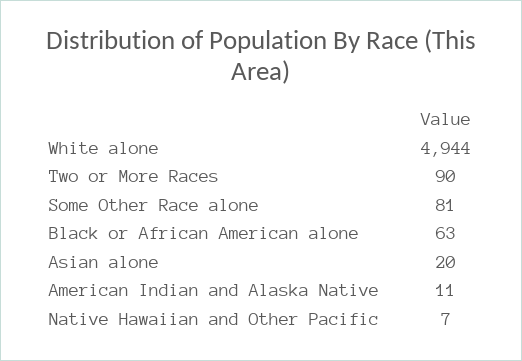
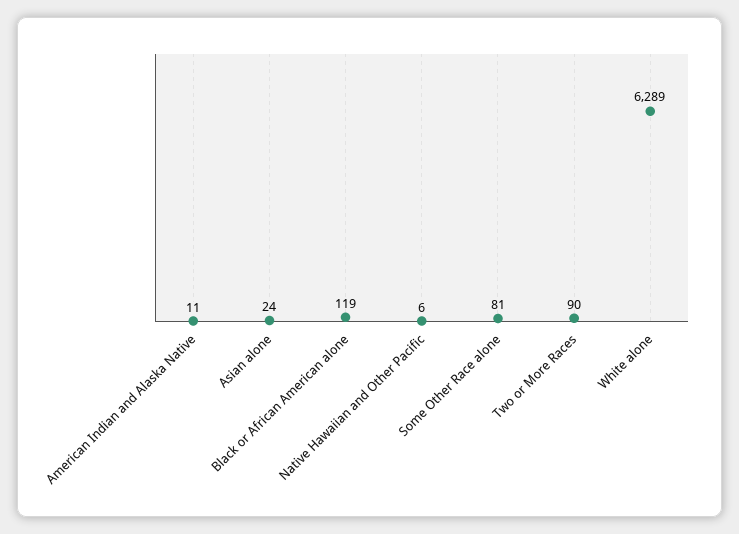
White alone: 4944 -> 6289
Black or African American alone: 63 -> 119
Asian alone: 20 -> 24
Native Hawaiian and Other Pacific: 7 -> 6

